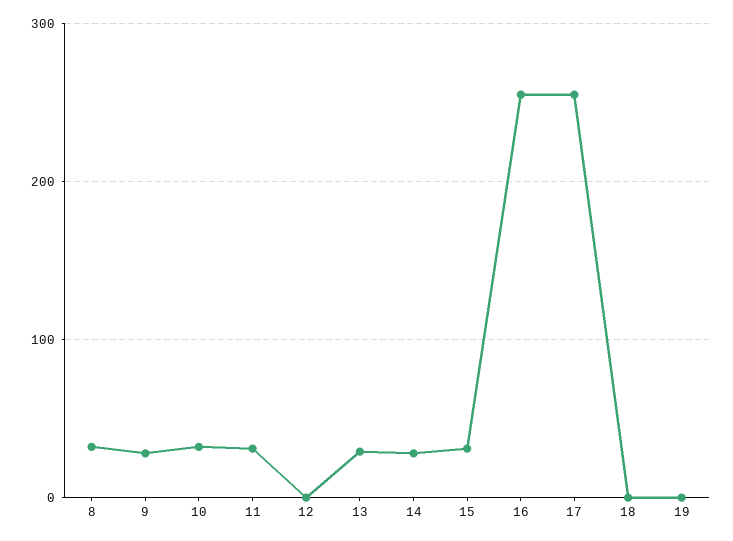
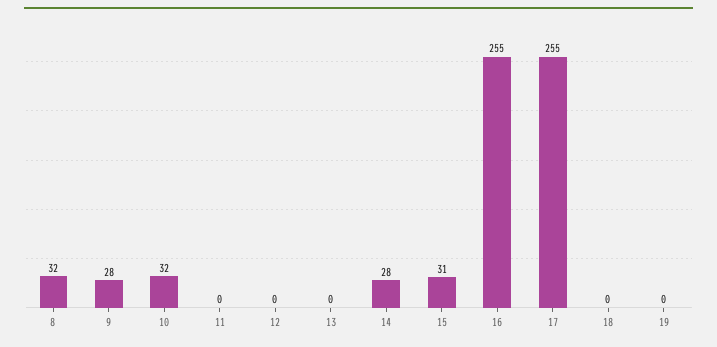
11: 30 -> 0
13: 30 -> 0

